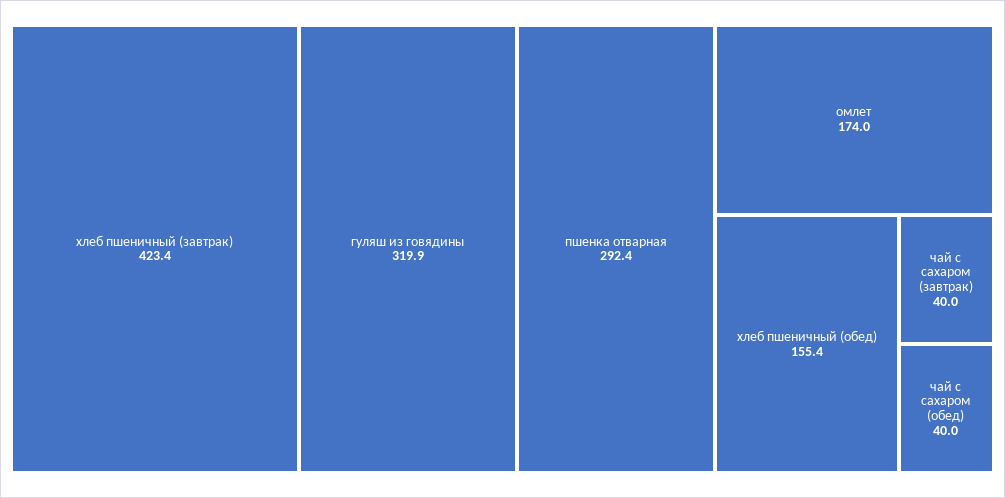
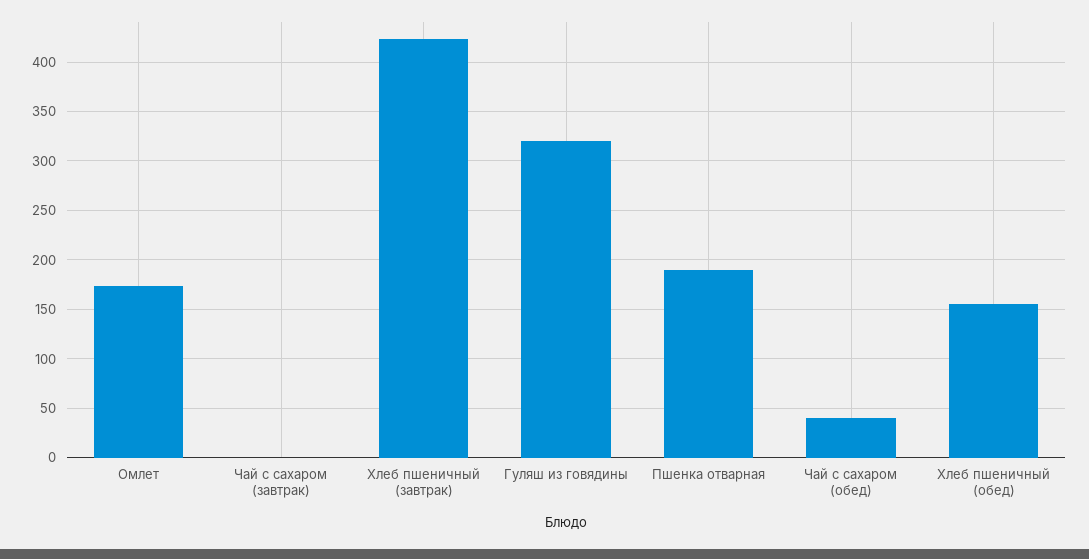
пшенка отварная: 292.4 -> 190
чай с сахаром (завтрак): 40 -> 0

